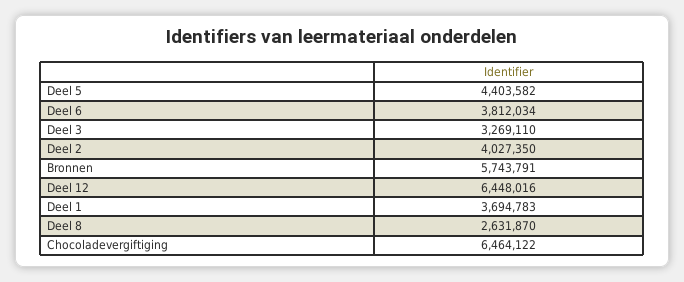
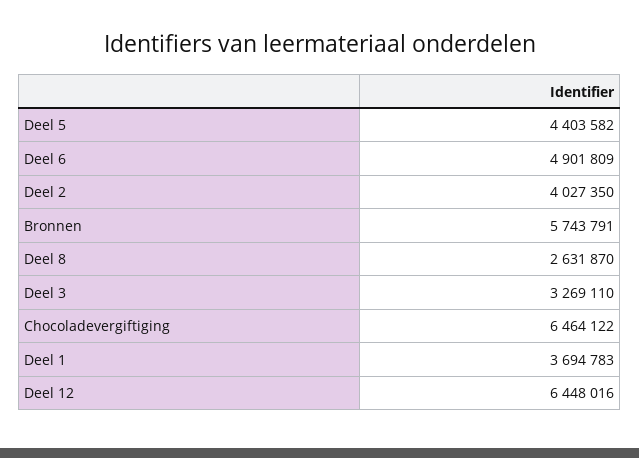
Deel 6: 3812034 -> 4901809

